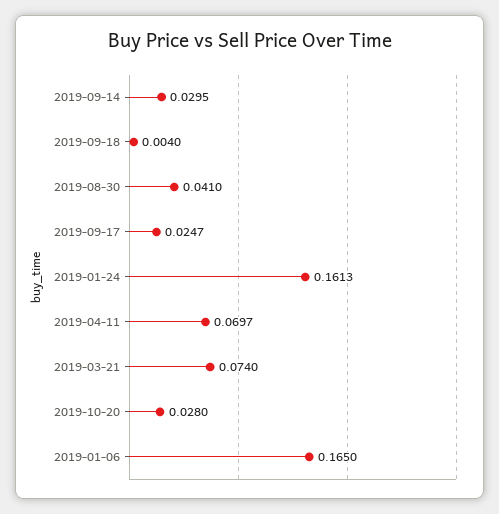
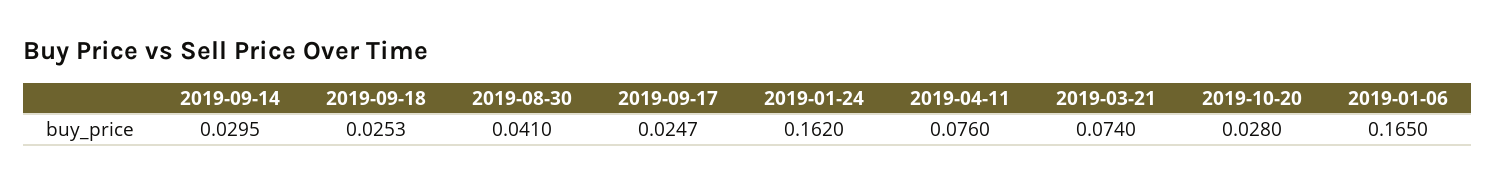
2019-09-18: 0.004 -> 0.0253
2019-01-24: 0.1613 -> 0.162
2019-04-11: 0.0697 -> 0.076

